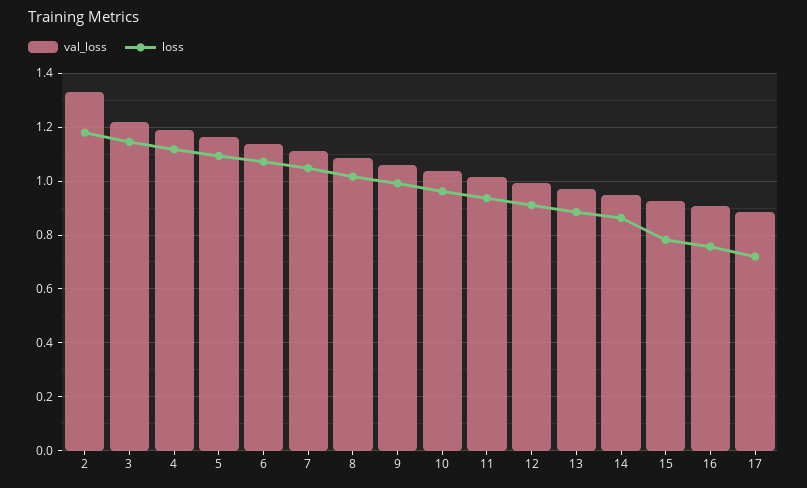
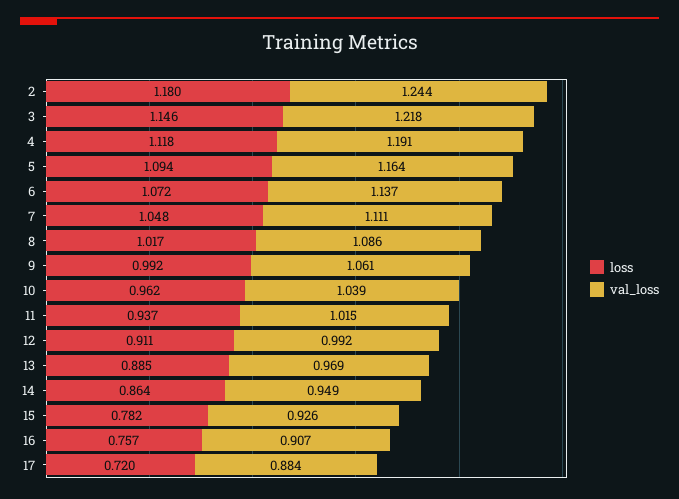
val_loss, 2: 1.325 -> 1.244

